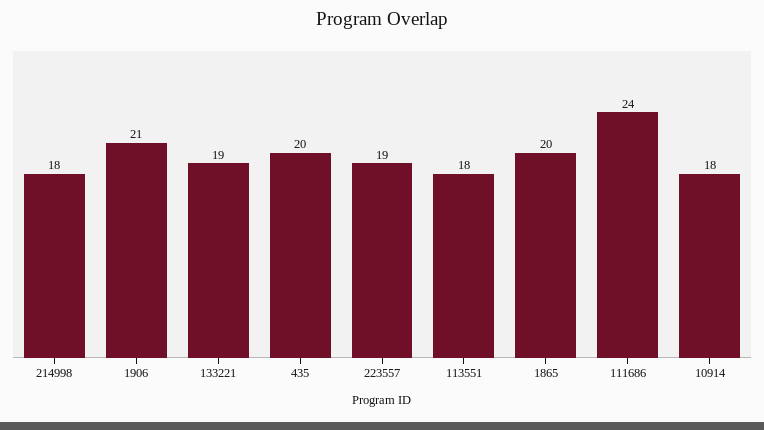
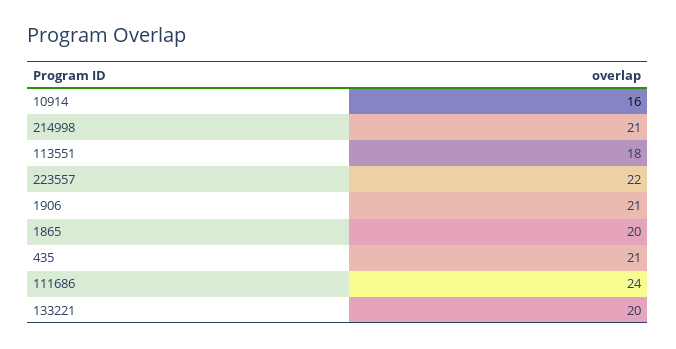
214998: 18 -> 21
133221: 19 -> 20
435: 20 -> 21
223557: 19 -> 22
10914: 18 -> 16

